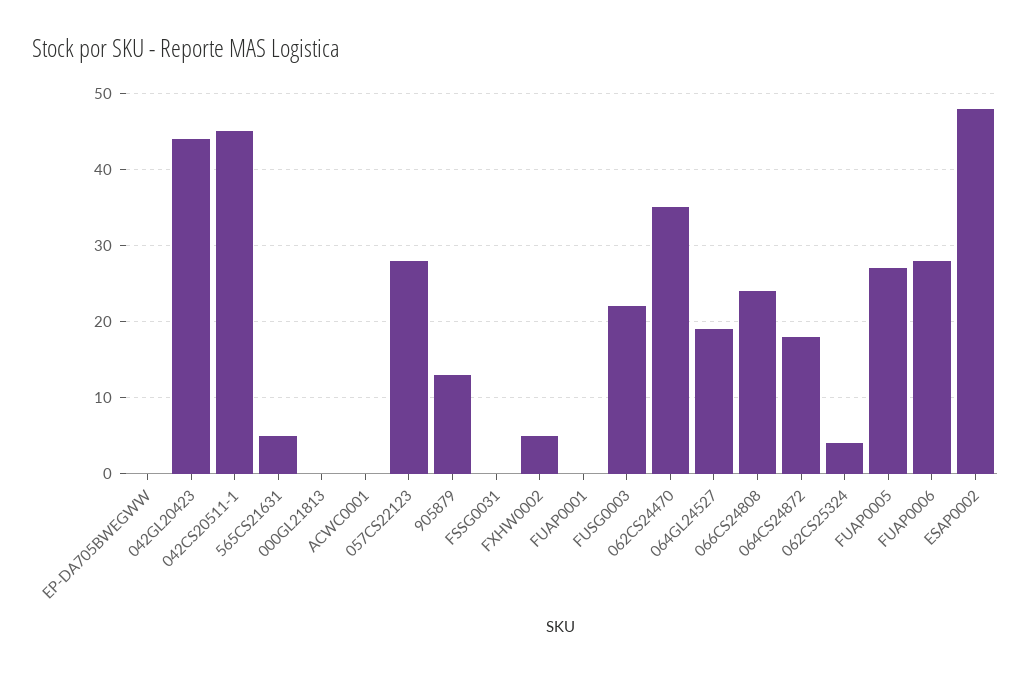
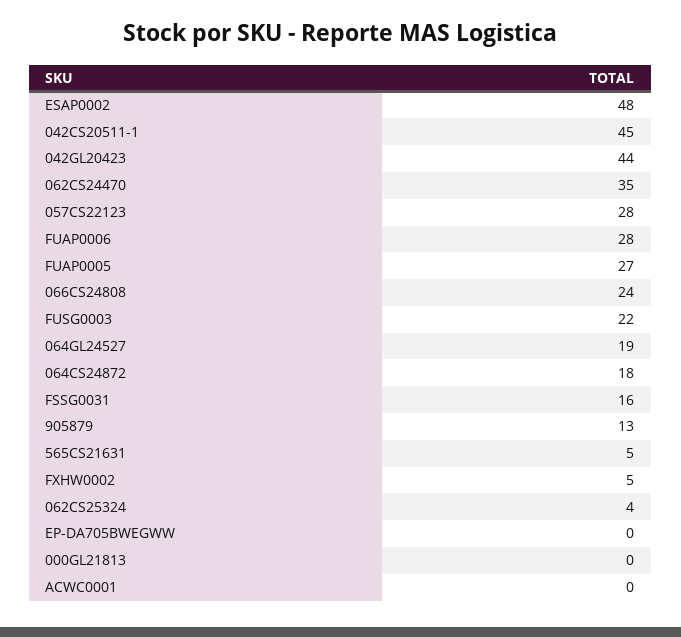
FSSG0031: 0 -> 16
FUAP0001: 0 -> none

